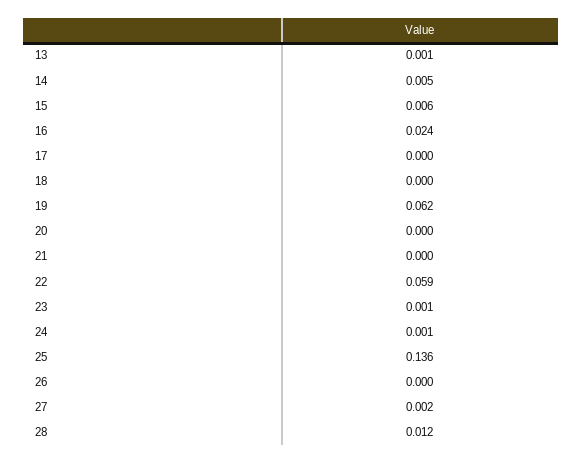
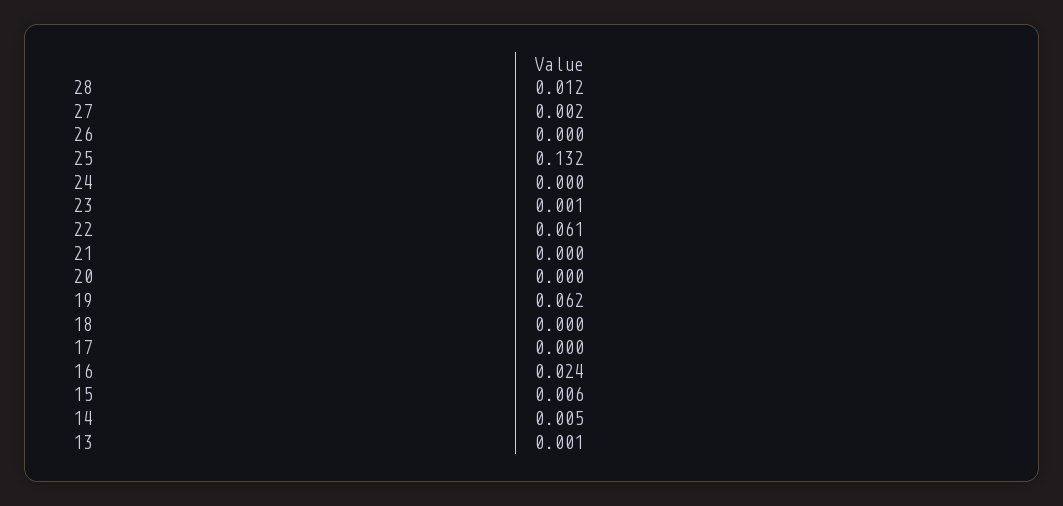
22: 0.059 -> 0.061
24: 0.001 -> 0
25: 0.136 -> 0.132

